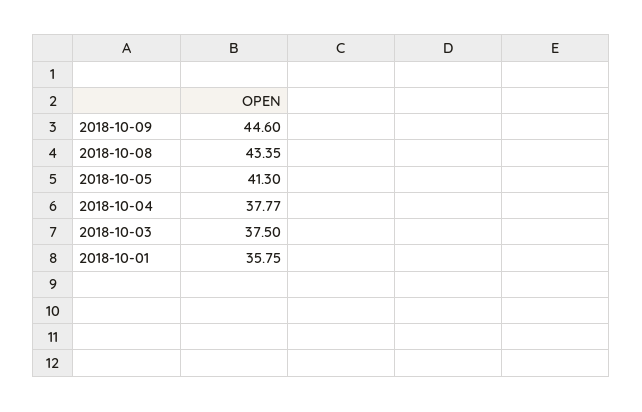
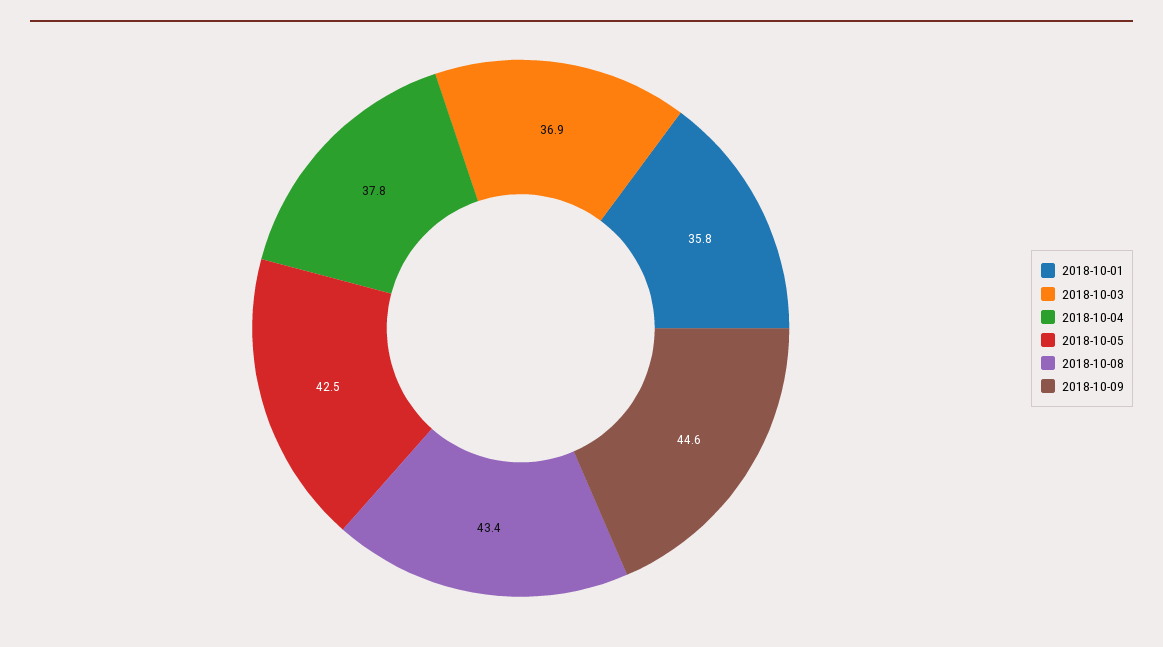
2018-10-05: 41.3 -> 42.5
2018-10-03: 37.5 -> 36.9

